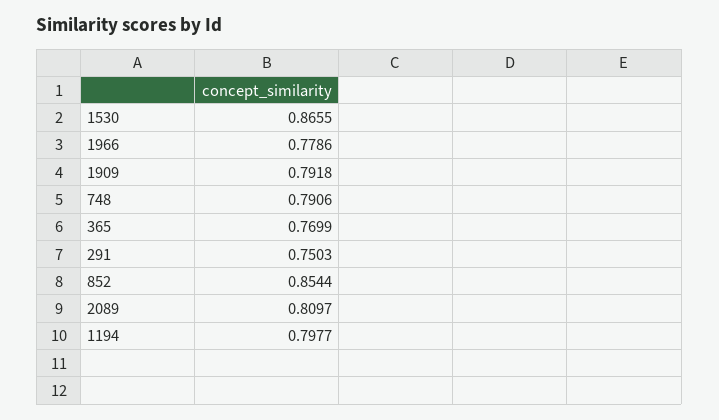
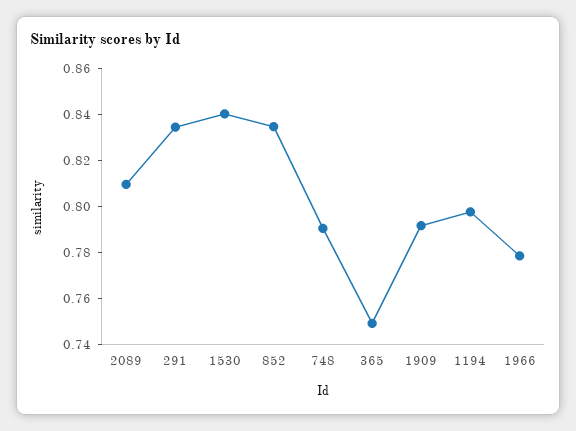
1530: 0.8655 -> 0.84
365: 0.7699 -> 0.75
291: 0.7503 -> 0.835
852: 0.8544 -> 0.835

